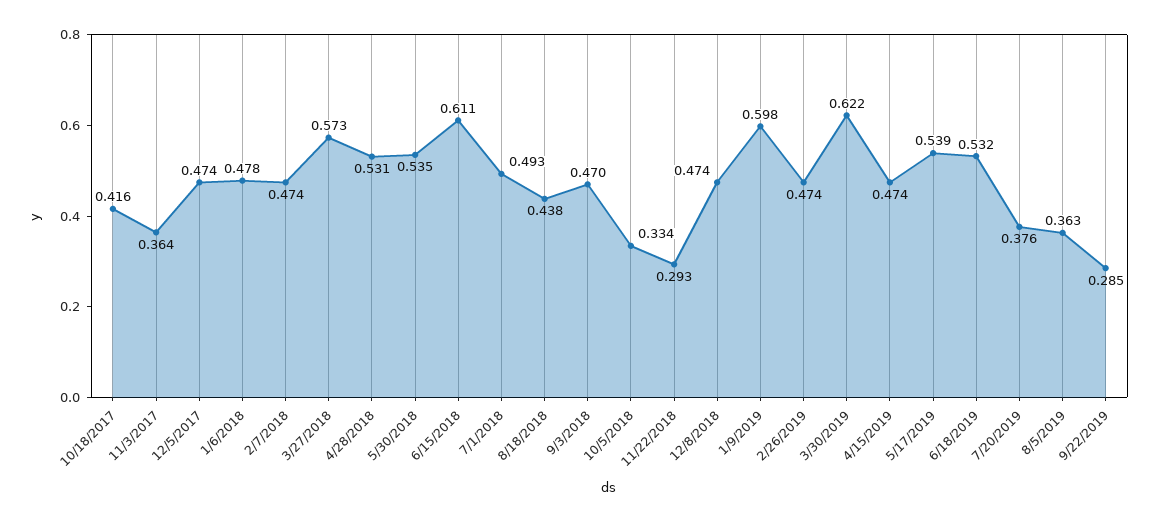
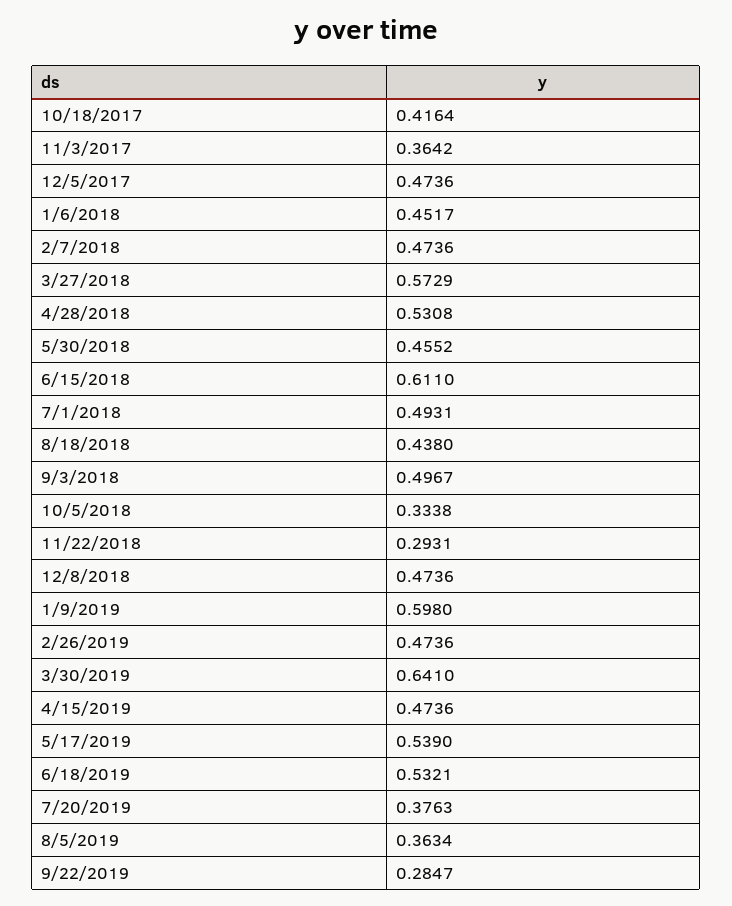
1/6/2018: 0.478 -> 0.4517
5/30/2018: 0.535 -> 0.4552
9/3/2018: 0.47 -> 0.4967
3/30/2019: 0.622 -> 0.641

